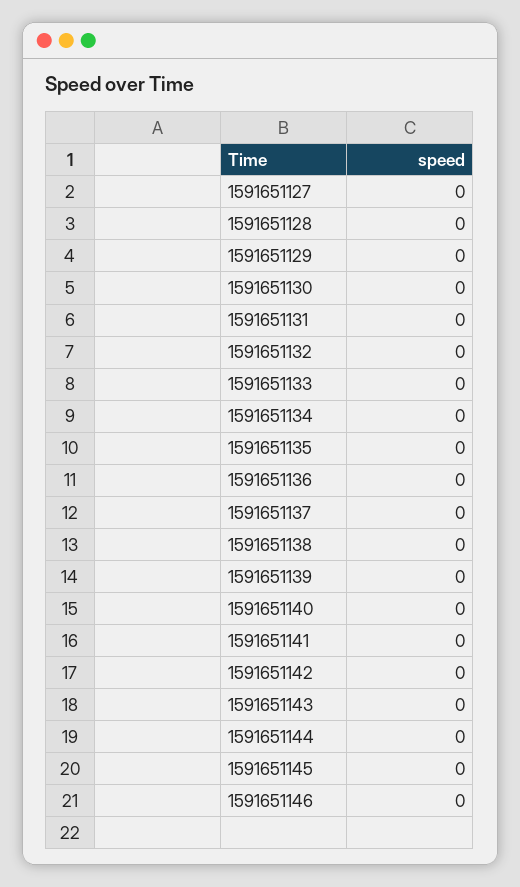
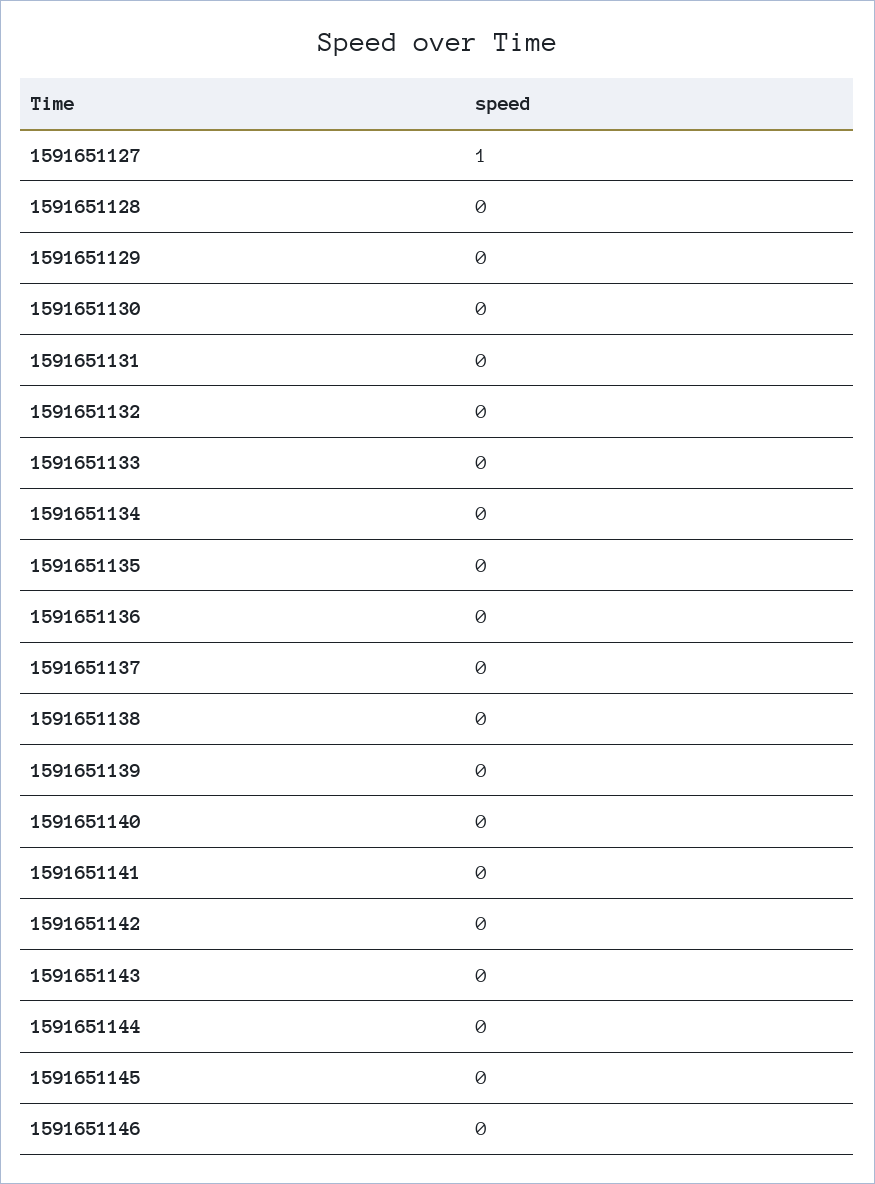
1591651127: 0 -> 1

